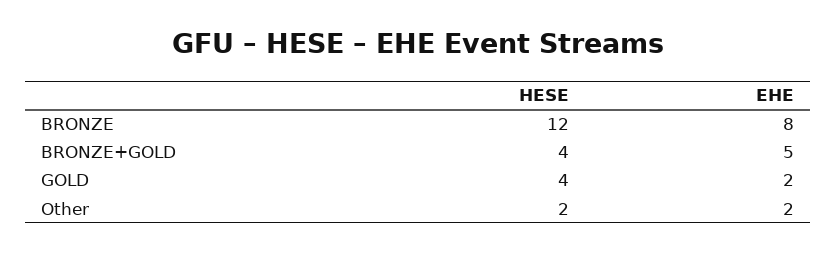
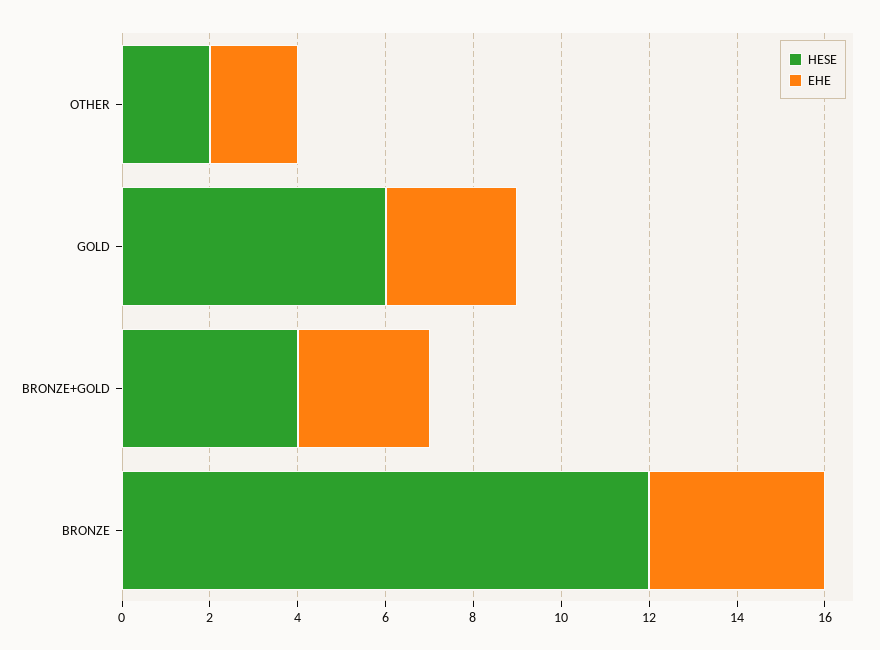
EHE, BRONZE: 8 -> 4
EHE, BRONZE+GOLD: 5 -> 3
HESE, GOLD: 4 -> 6
EHE, GOLD: 2 -> 3

